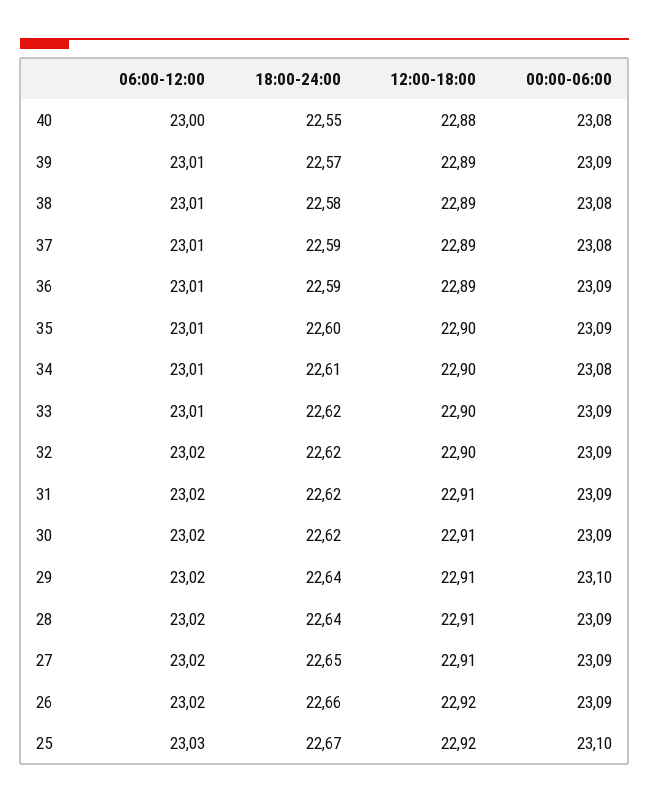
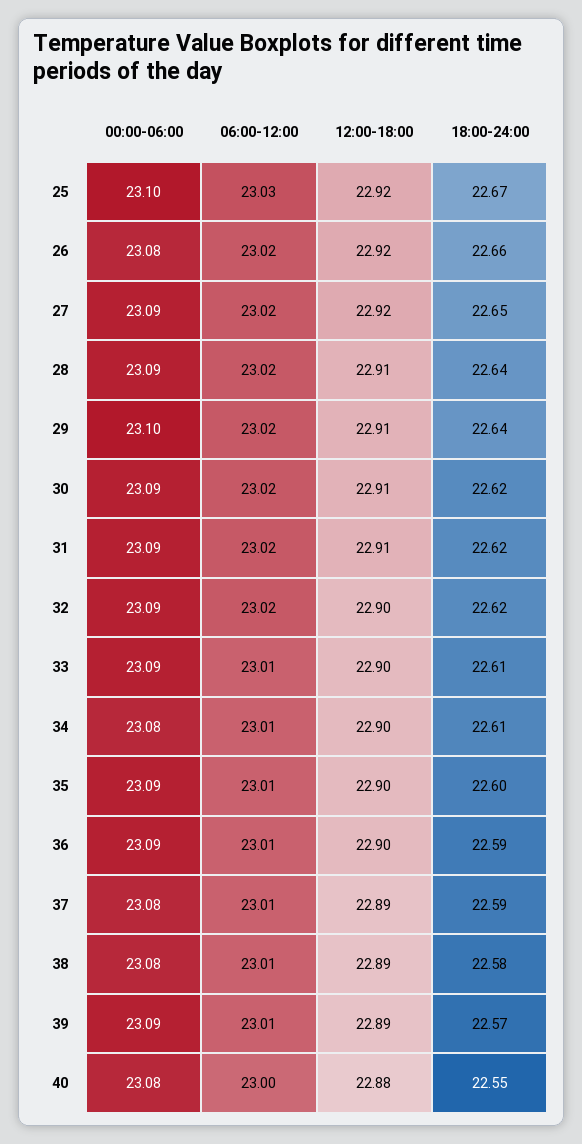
12:00-18:00, 36: 22.89 -> 22.9
18:00-24:00, 33: 22.62 -> 22.61
12:00-18:00, 27: 22.91 -> 22.92
00:00-06:00, 26: 23.09 -> 23.08

